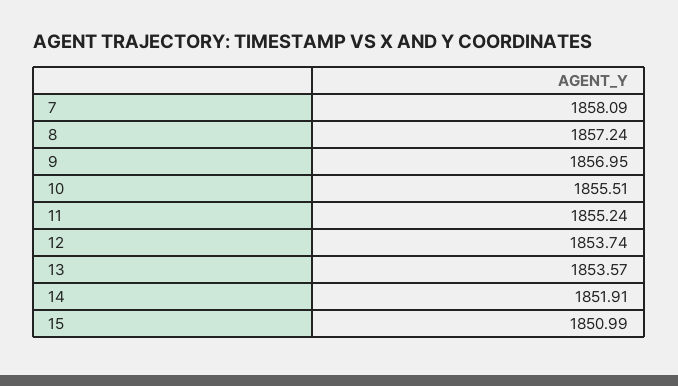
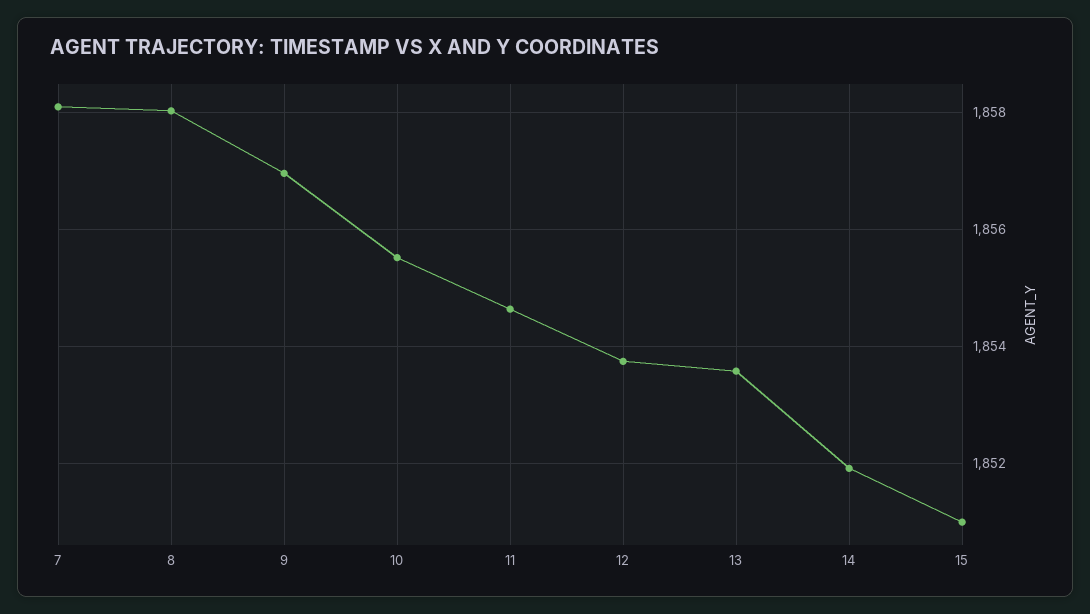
8: 1857.24 -> 1858
11: 1855.24 -> 1854.6

